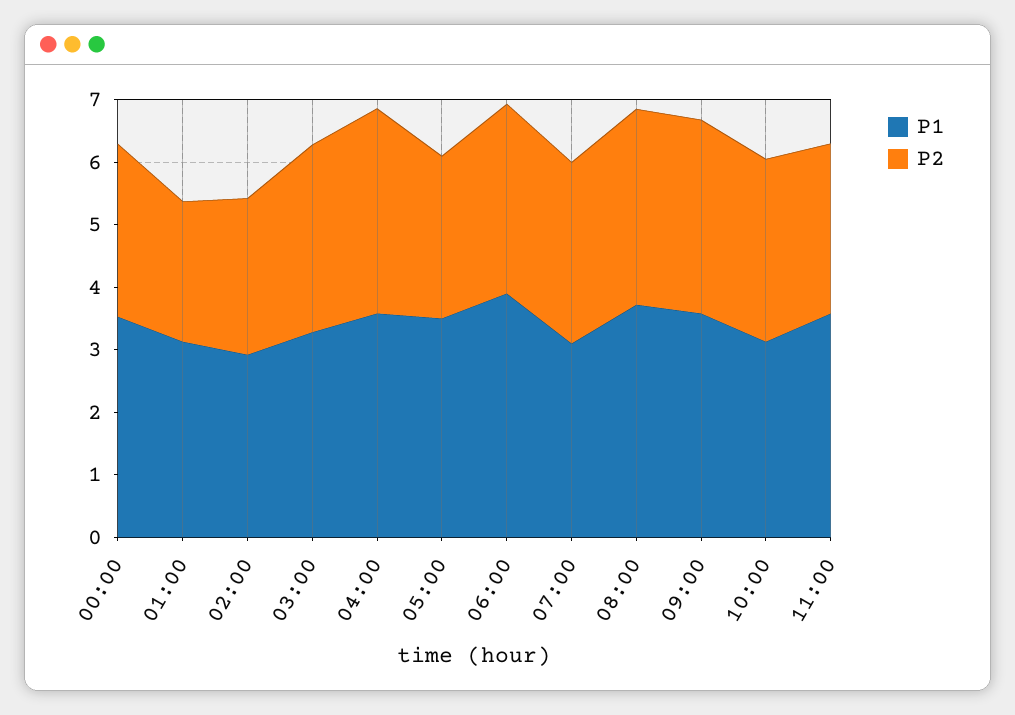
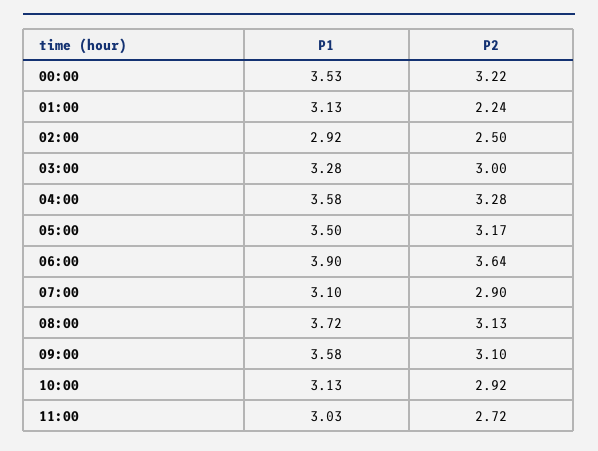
P2, 00:00: 2.8 -> 3.22
P2, 05:00: 2.6 -> 3.17
P2, 06:00: 3 -> 3.64
P1, 11:00: 3.6 -> 3.03

